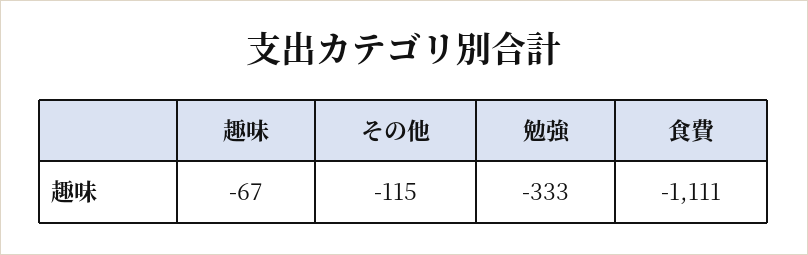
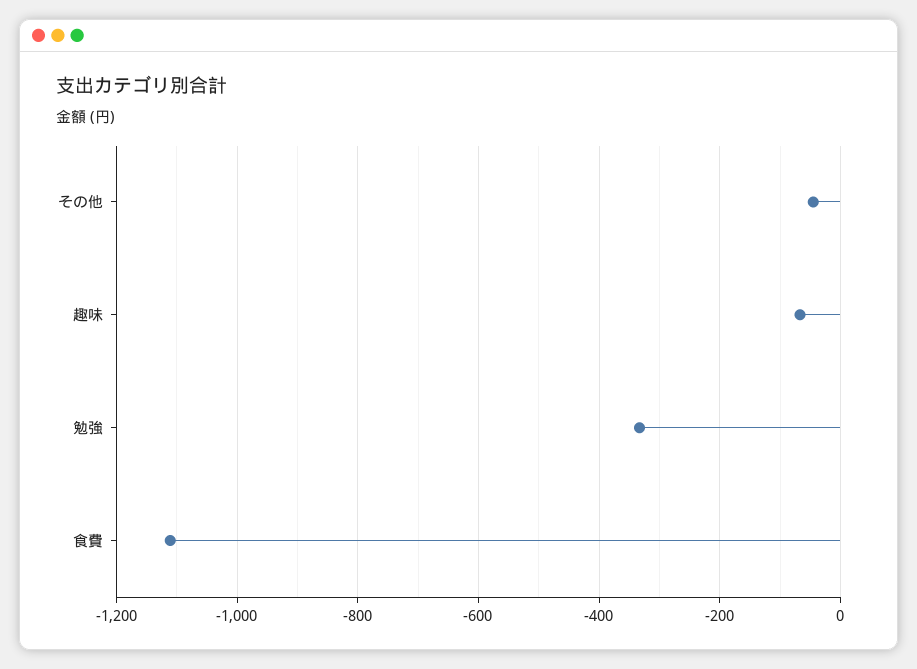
その他: -115 -> -40

